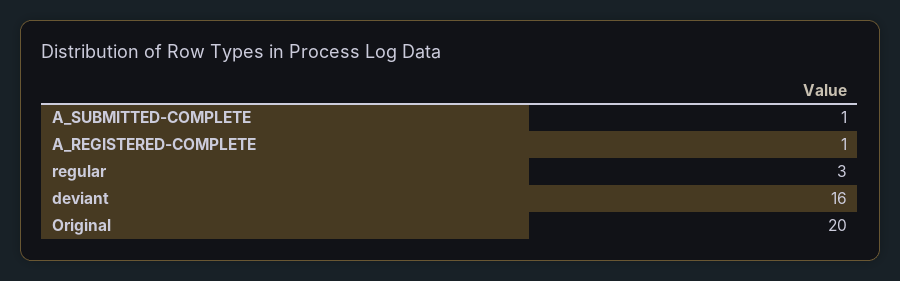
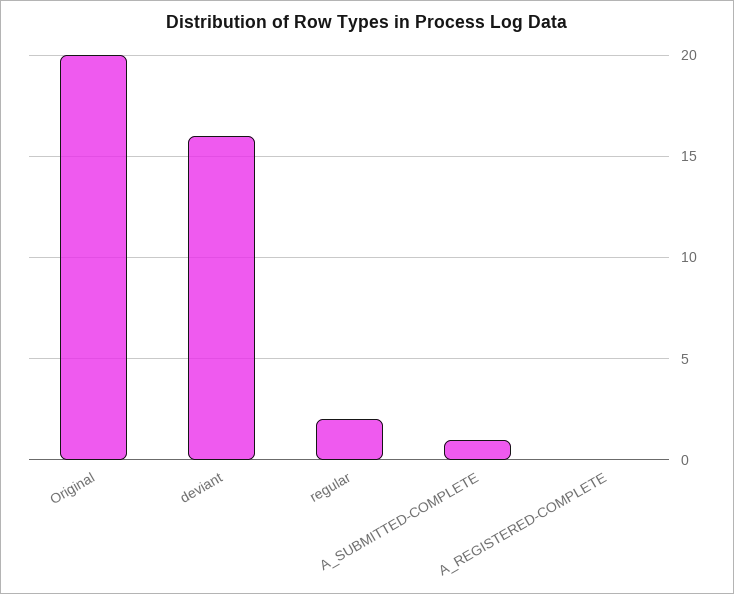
A_REGISTERED-COMPLETE: 1 -> 0
regular: 3 -> 2

